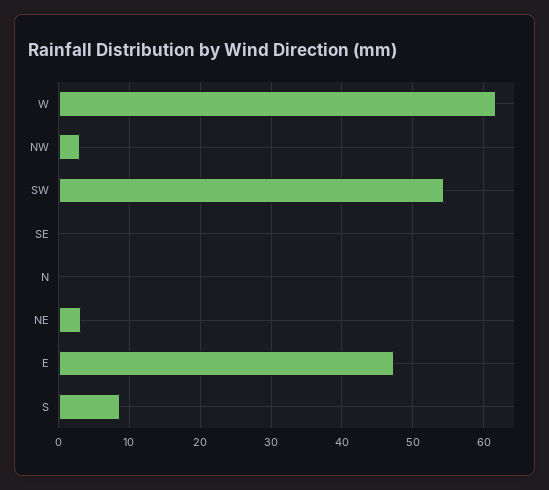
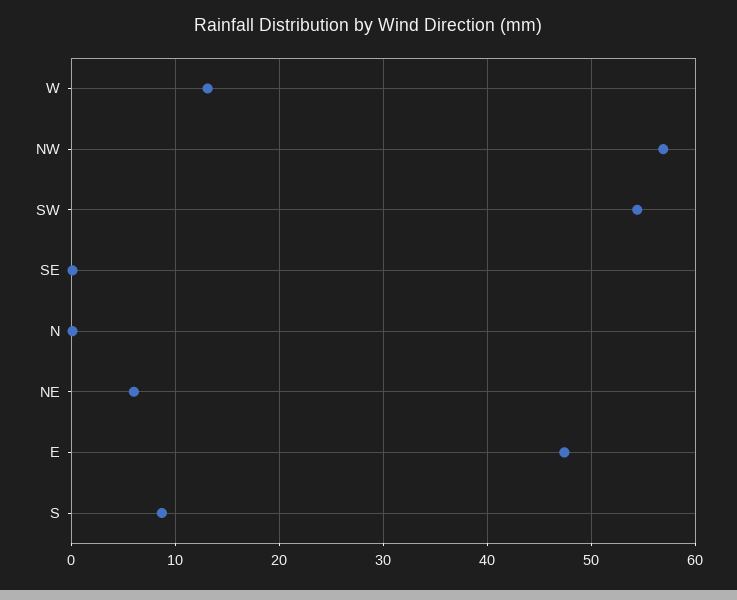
W: 62 -> 13
NW: 3 -> 57
NE: 3 -> 6

